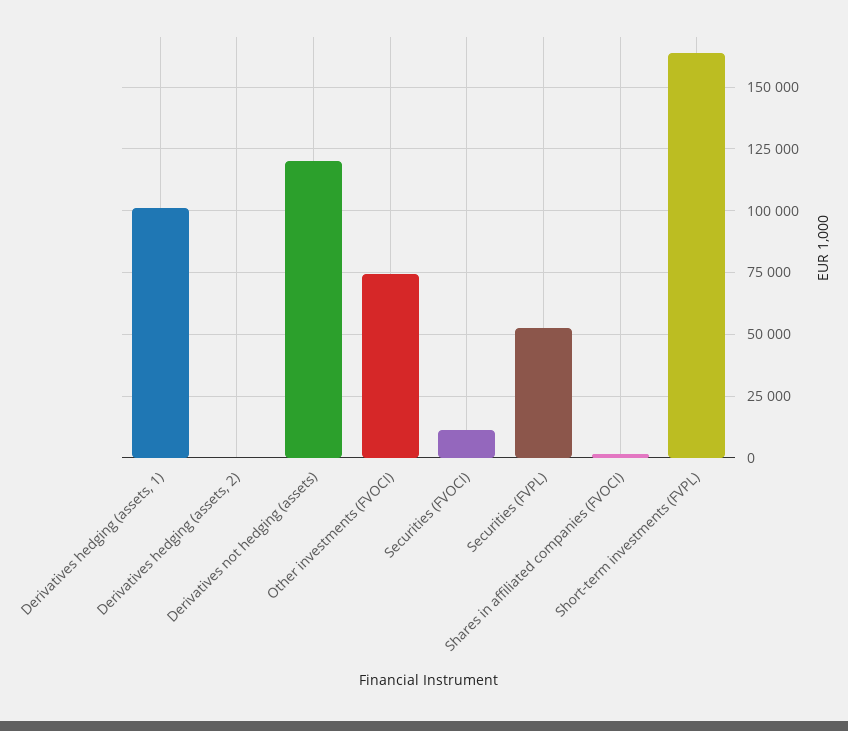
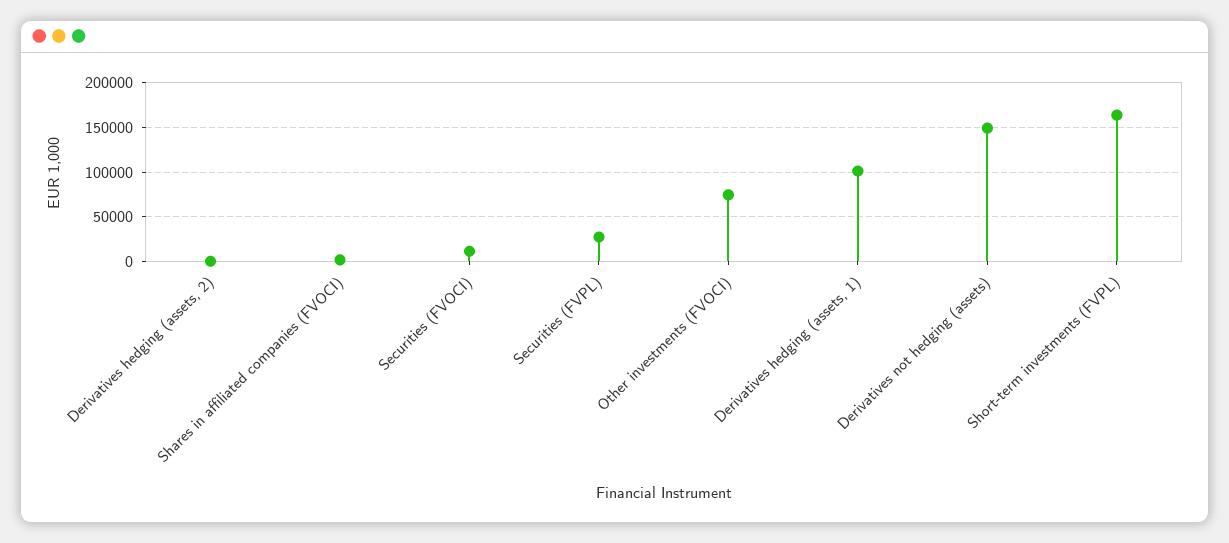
Derivatives not hedging (assets): 120000 -> 150000
Securities (FVPL): 52500 -> 30000

